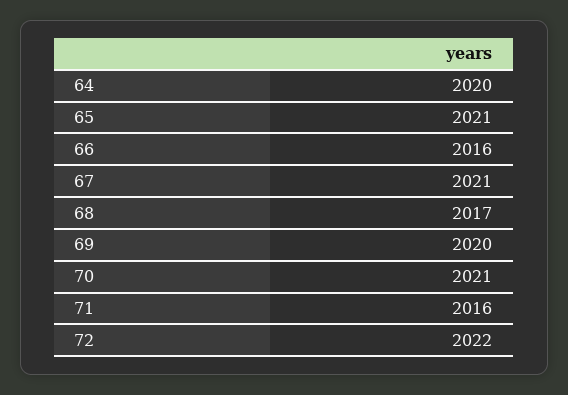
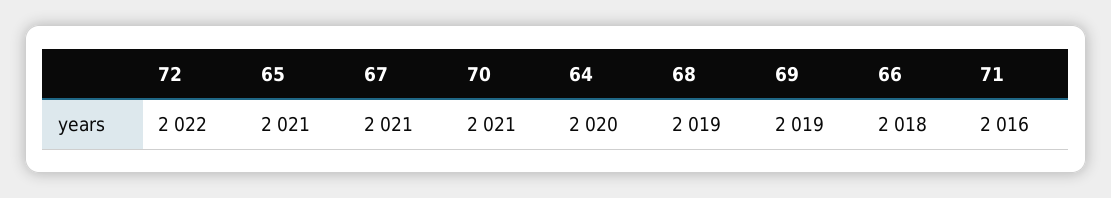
66: 2016 -> 2018
68: 2017 -> 2019
69: 2020 -> 2019

